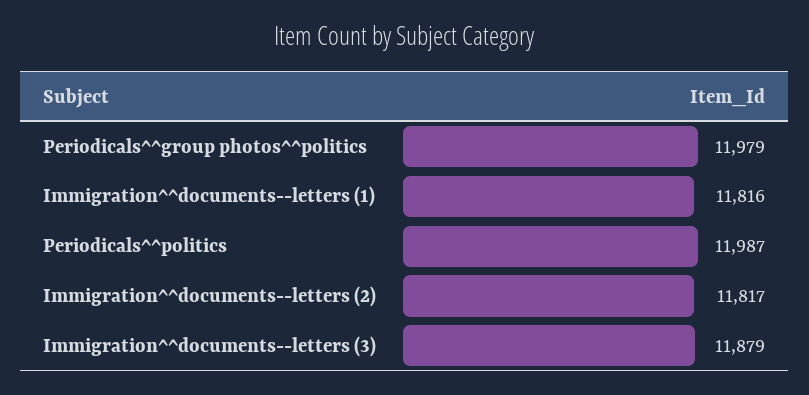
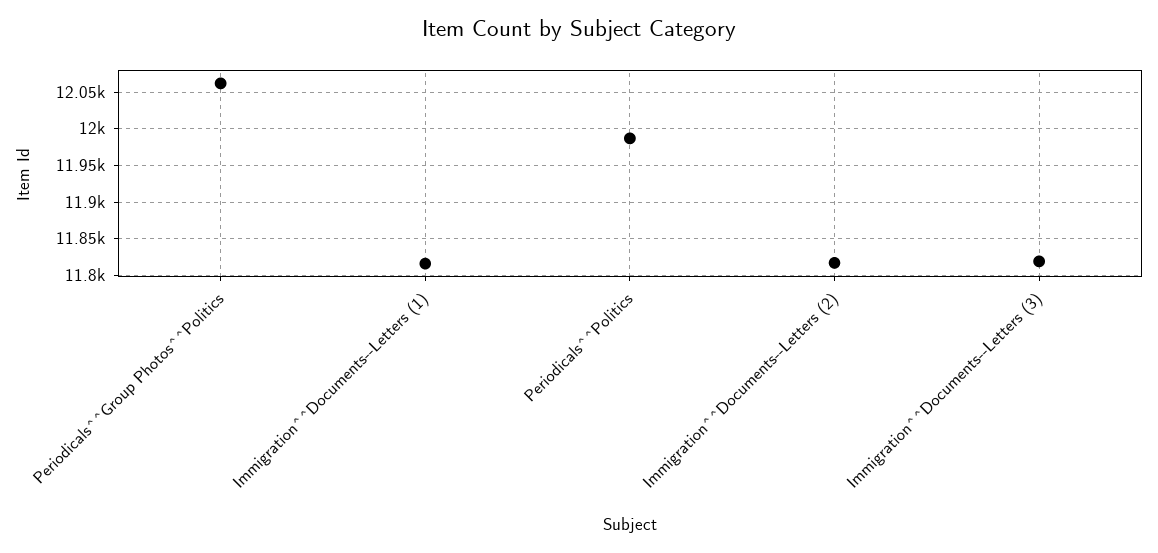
Periodicals^^group photos^^politics: 11979 -> 12060
Immigration^^documents--letters (3): 11879 -> 11820

